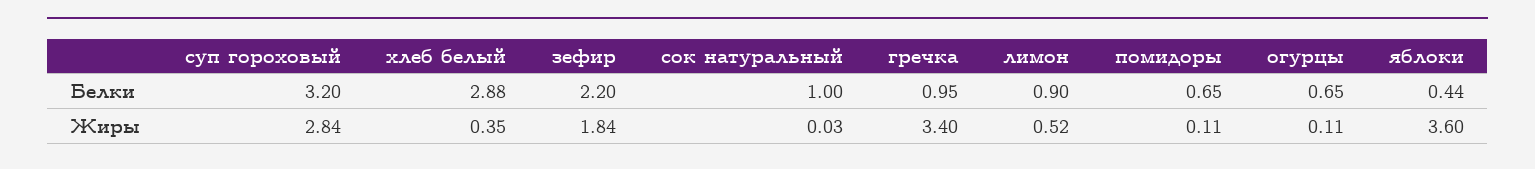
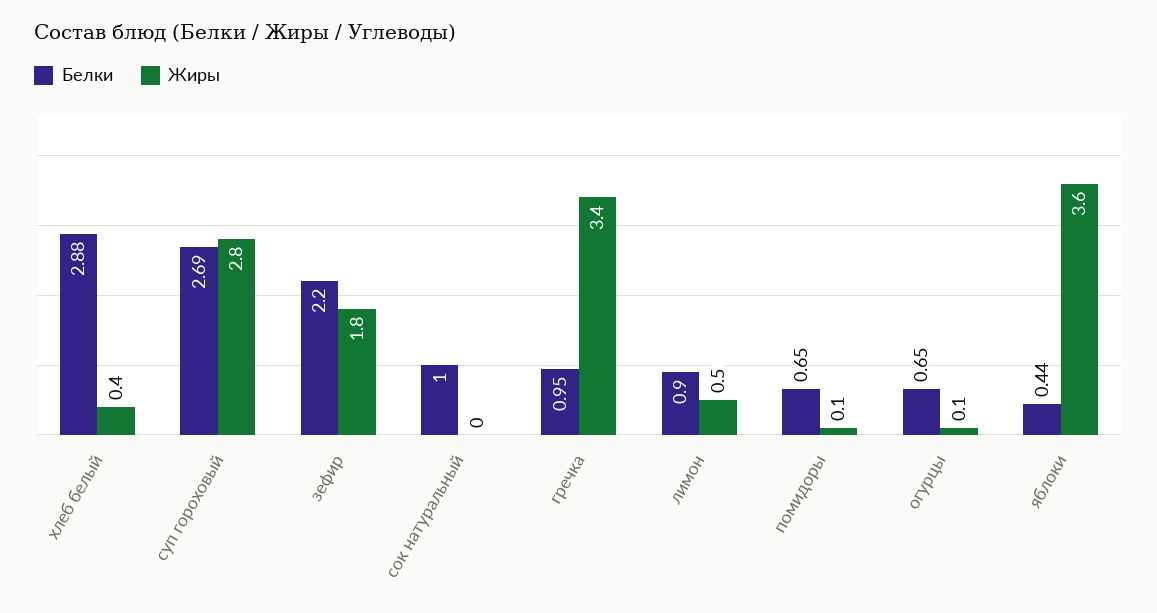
Белки, суп гороховый: 3.2 -> 2.69

